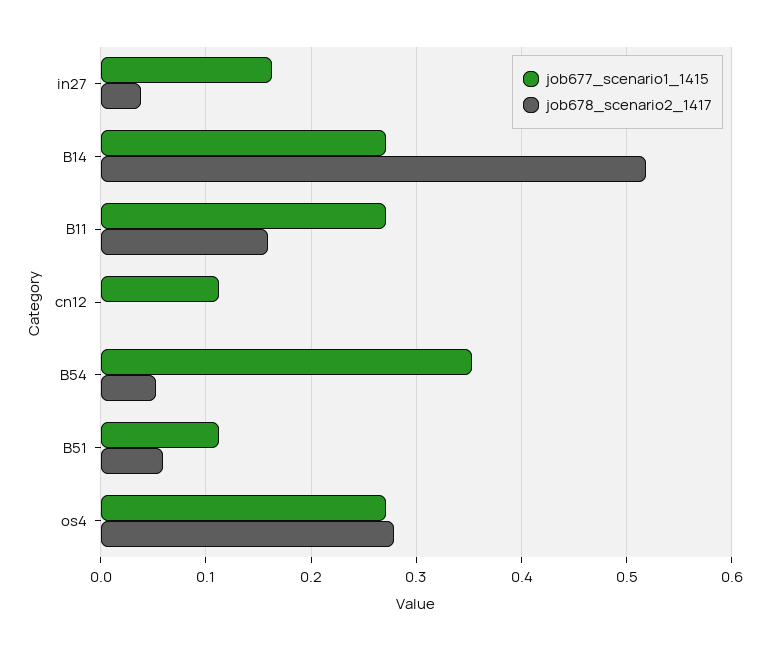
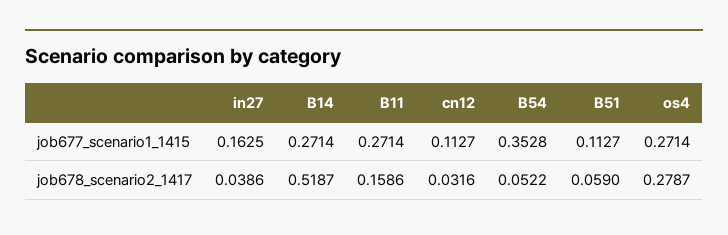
job678_scenario2_1417, cn12: 0 -> 0.0316

